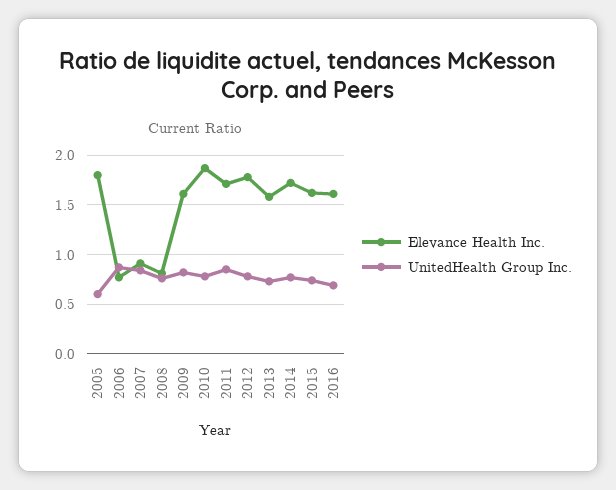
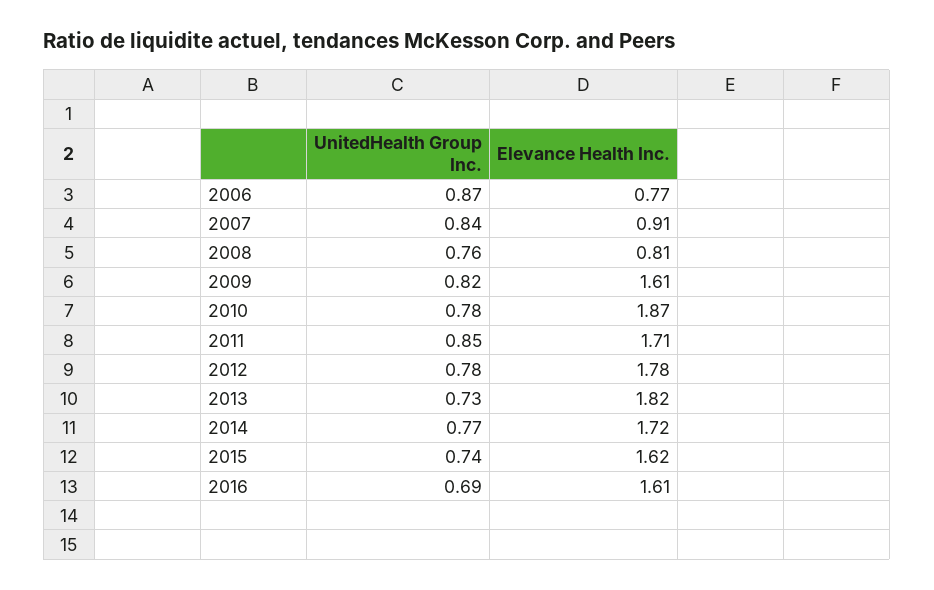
Elevance Health Inc., 2005: 1.8 -> none
UnitedHealth Group Inc., 2005: 0.6 -> none
Elevance Health Inc., 2013: 1.6 -> 1.82

